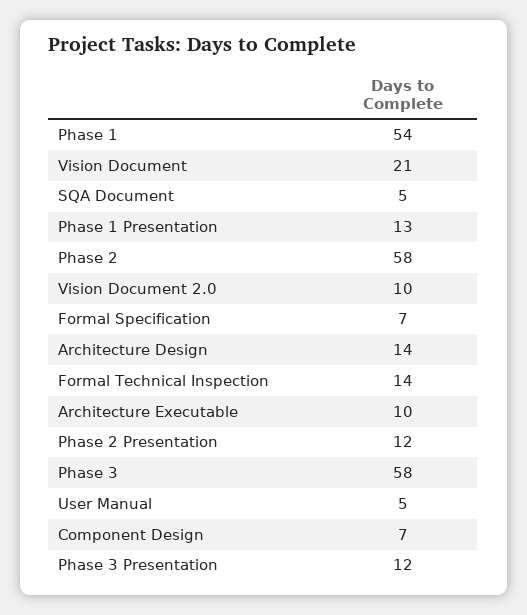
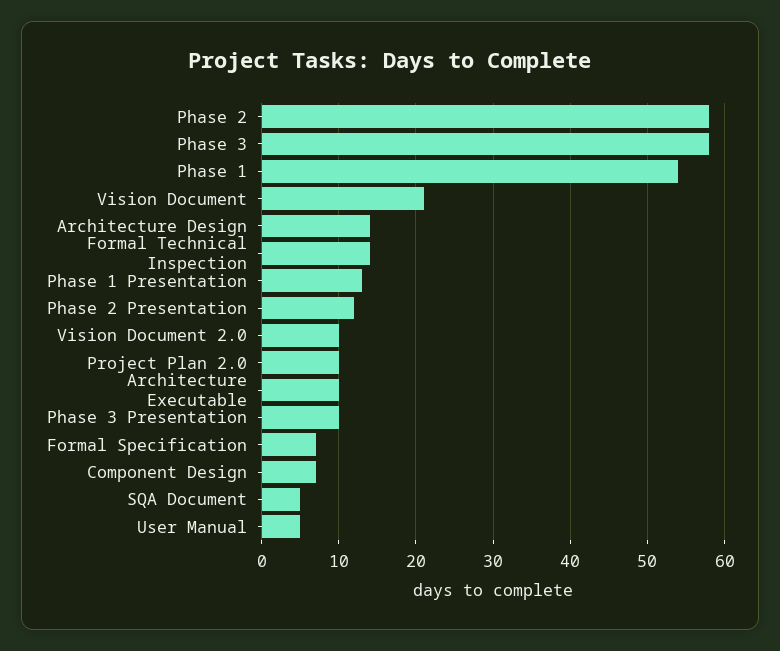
Phase 3 Presentation: 12 -> 10
Project Plan 2.0: none -> 10

